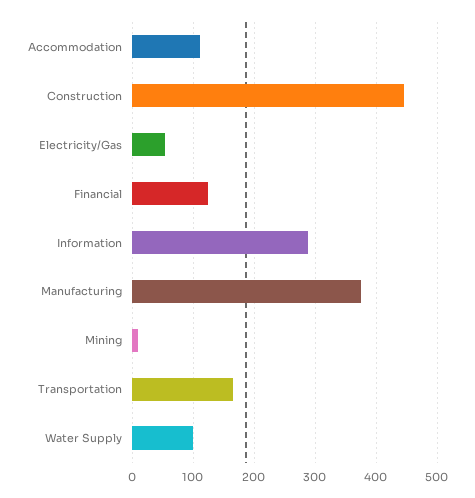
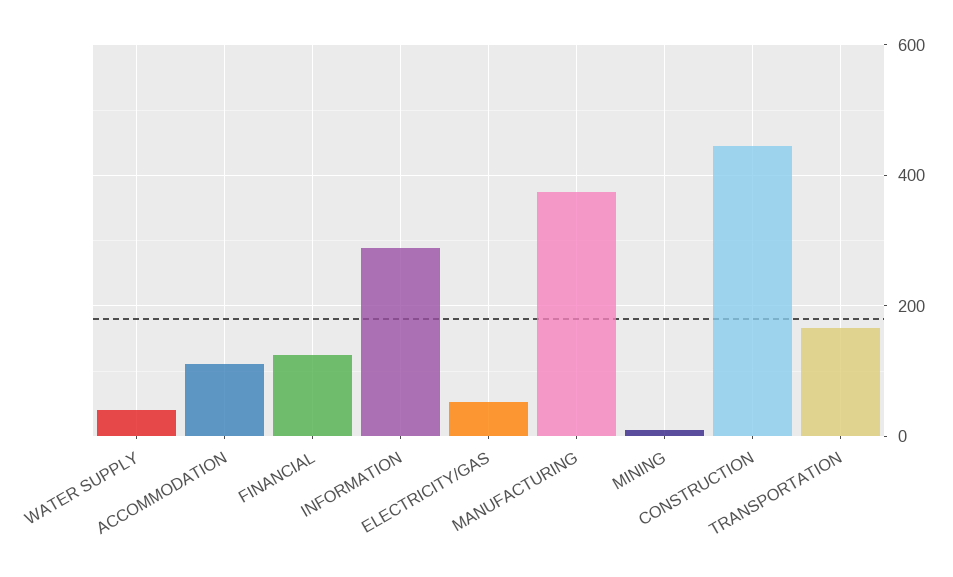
Water Supply: 100 -> 40

